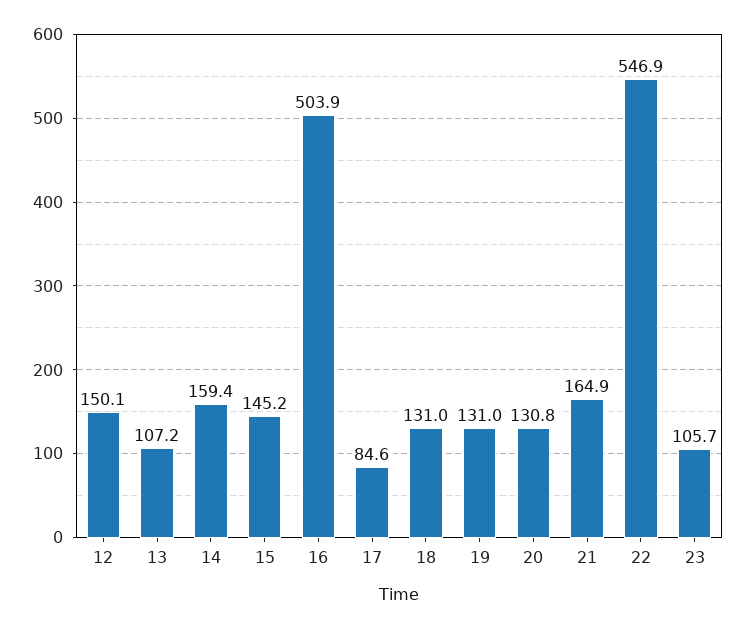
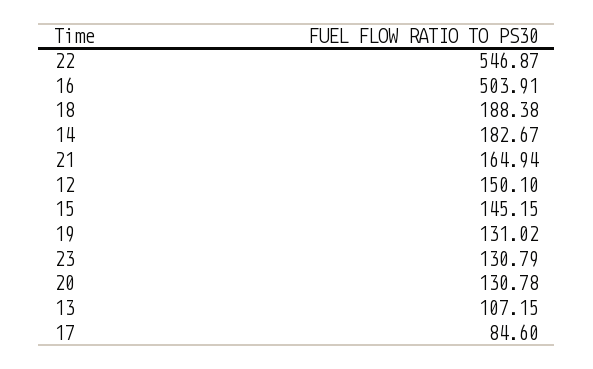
14: 159.4 -> 182.67
18: 131 -> 188.38
23: 105.7 -> 130.79

